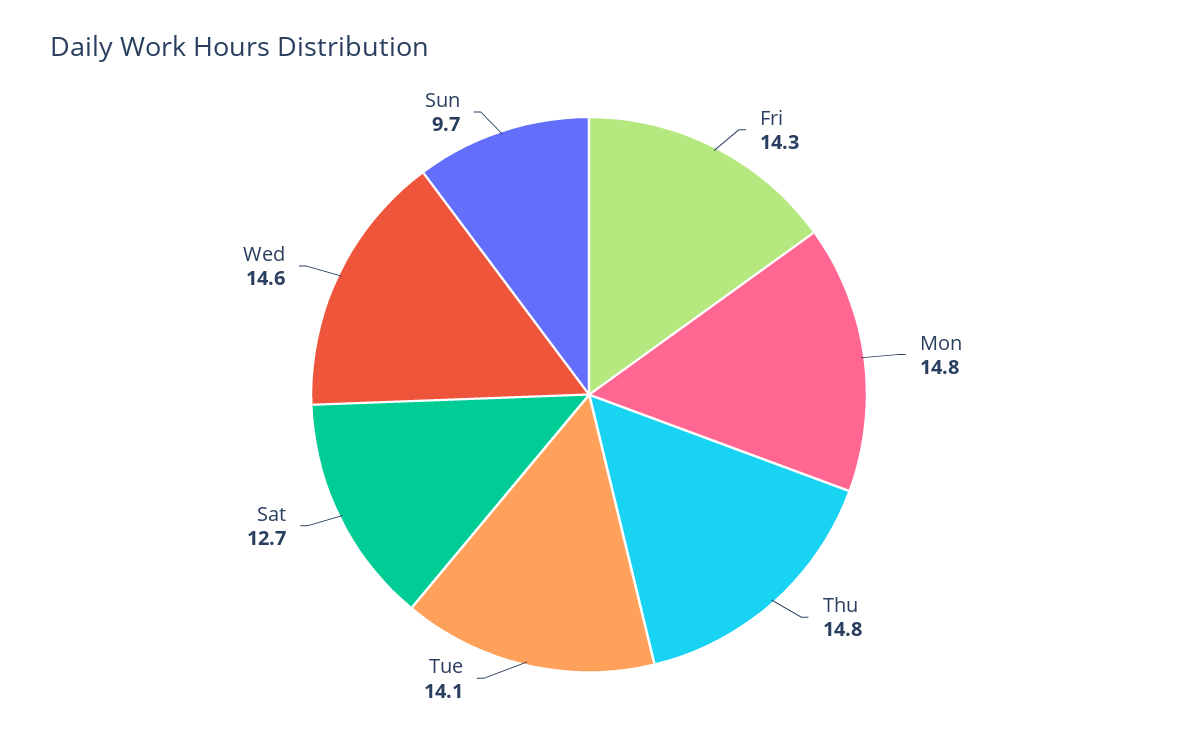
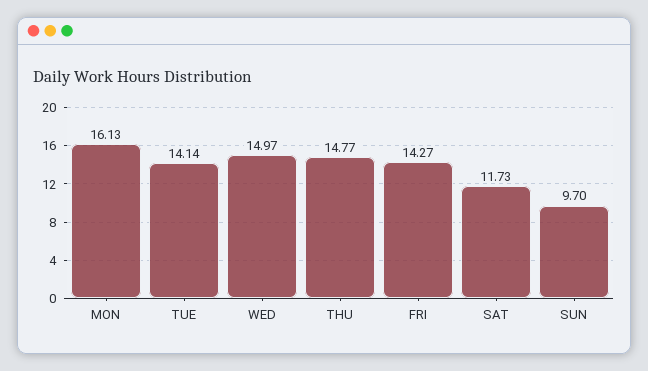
Mon: 14.8 -> 16.13
Sat: 12.7 -> 11.73
Wed: 14.6 -> 14.97

